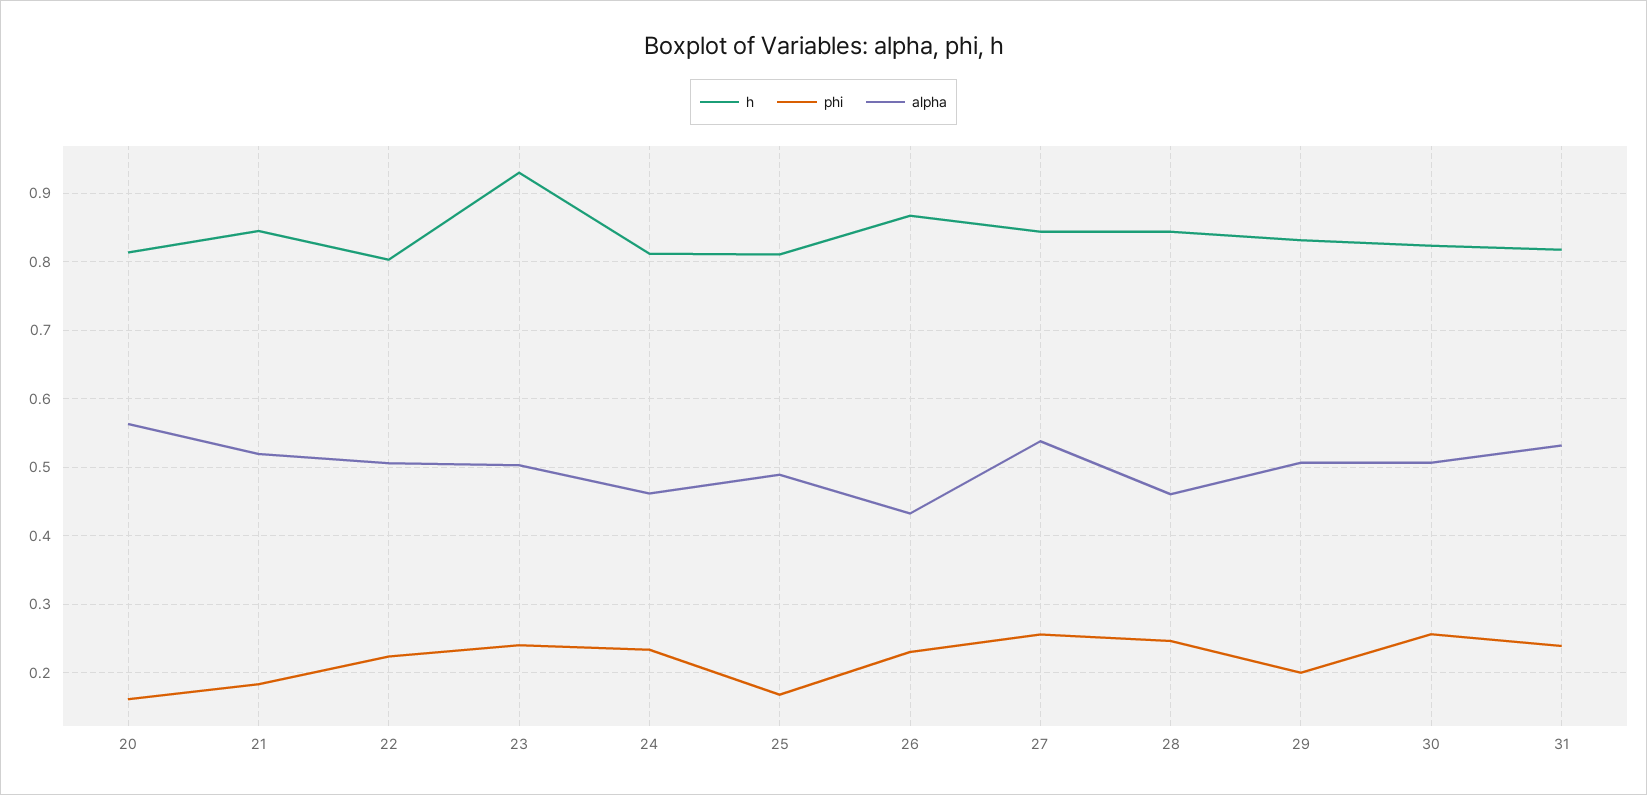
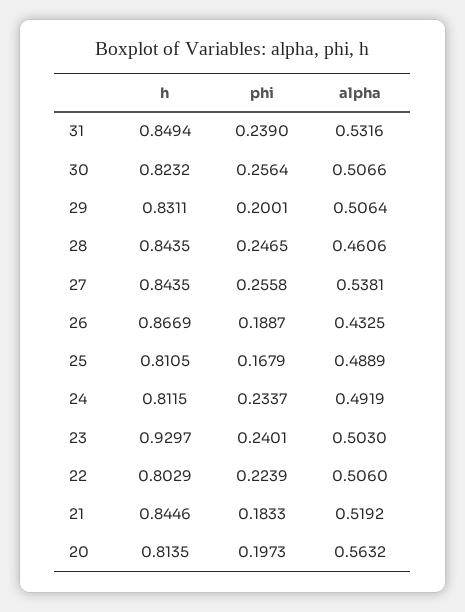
phi, 20: 0.16 -> 0.1973
alpha, 24: 0.46 -> 0.4919
phi, 26: 0.23 -> 0.1887
h, 31: 0.82 -> 0.8494

